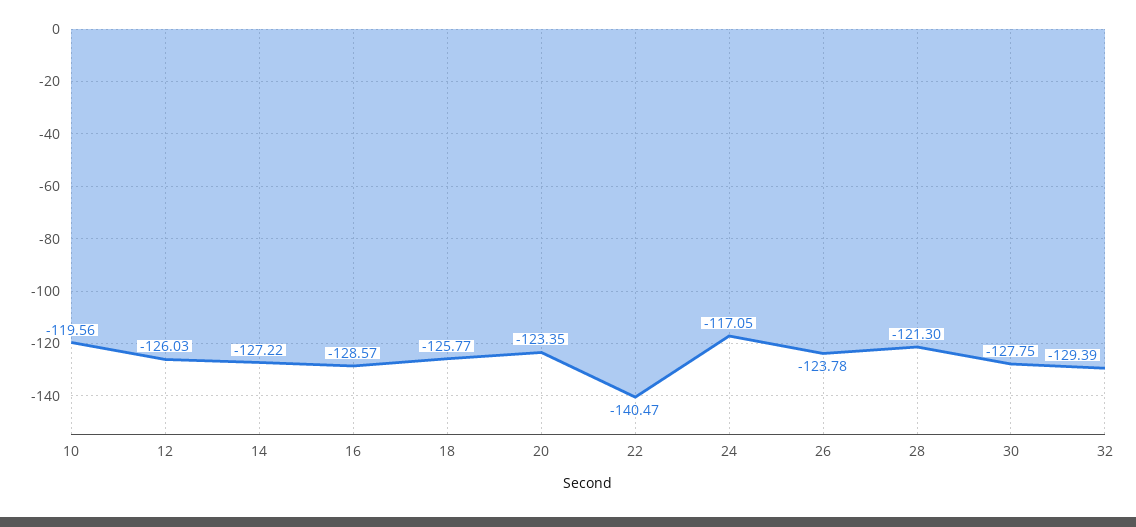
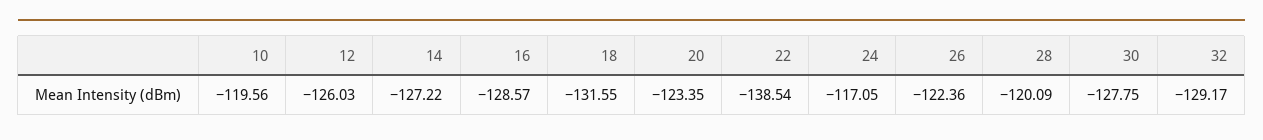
18: -125.77 -> -131.55
22: -140.47 -> -138.54
26: -123.78 -> -122.36
28: -121.3 -> -120.09
32: -129.39 -> -129.17

